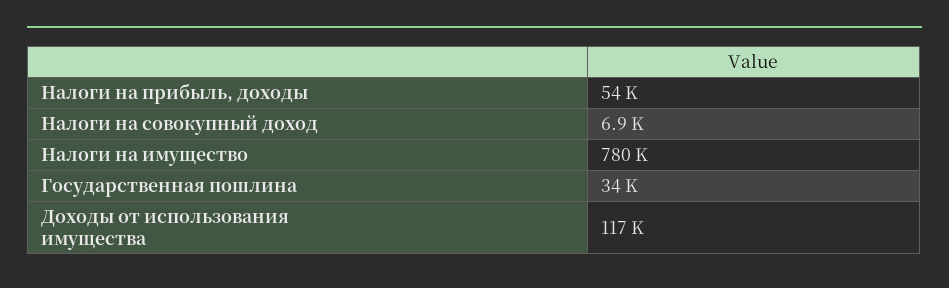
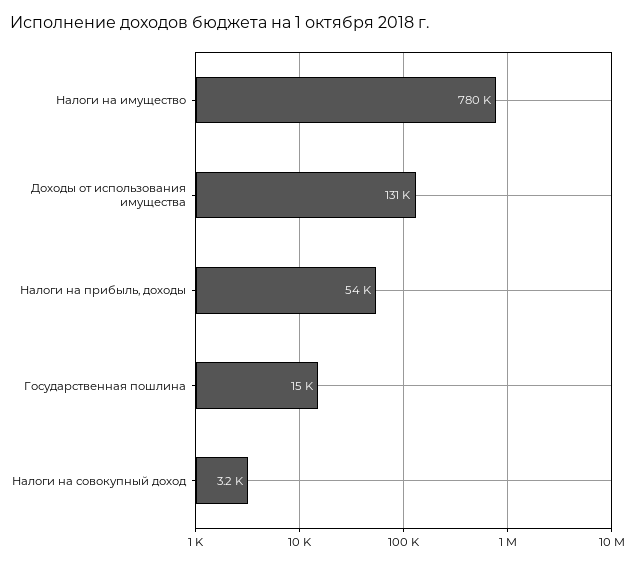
Налоги на совокупный доход: 6900 -> 3200
Государственная пошлина: 34000 -> 15000
Доходы от использования имущества: 117000 -> 131000

